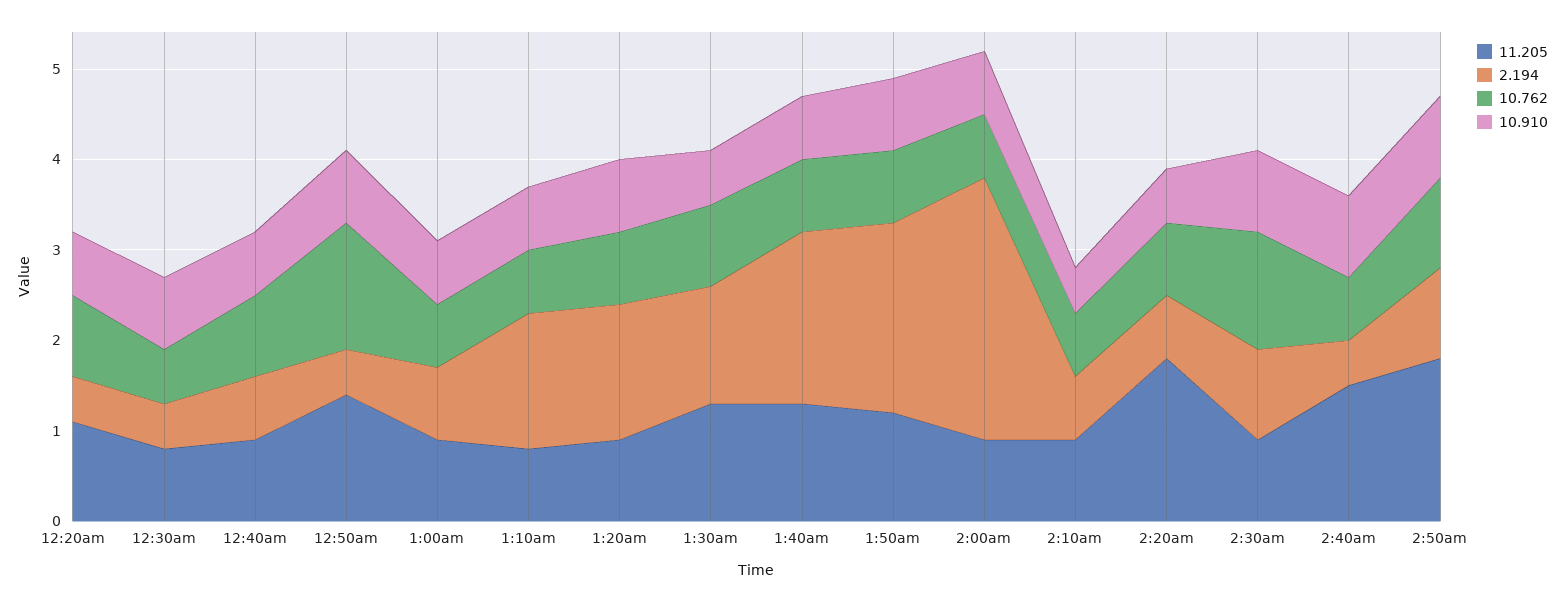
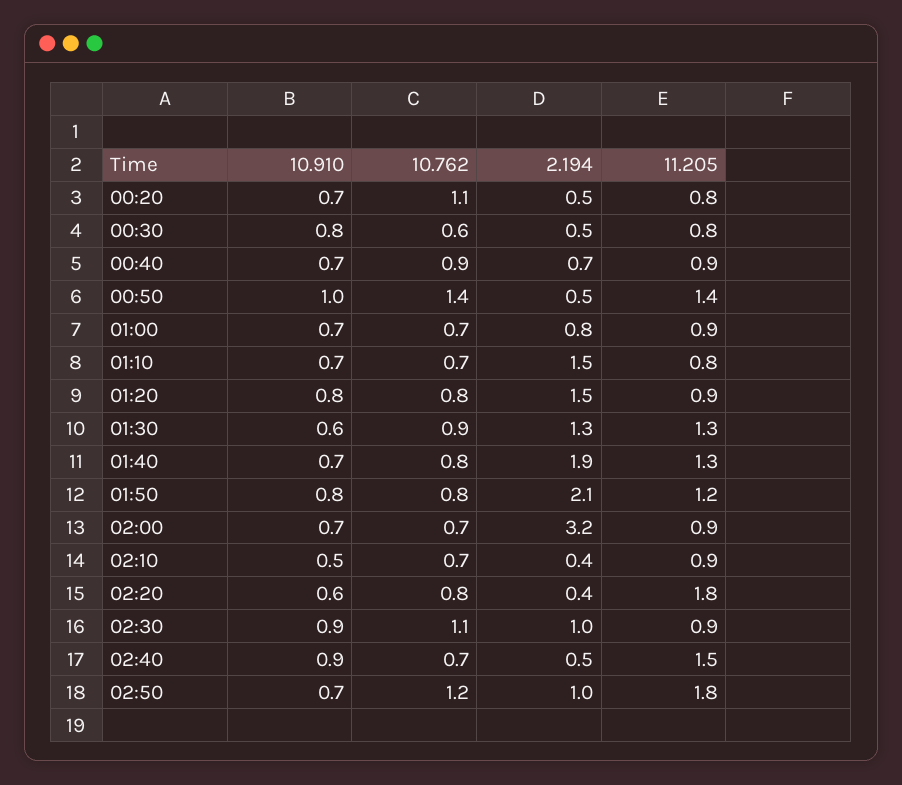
11.205, 12:20am: 1.1 -> 0.8
10.762, 12:20am: 0.9 -> 1.1
10.910, 12:50am: 0.8 -> 1
2.194, 2:00am: 2.9 -> 3.2
2.194, 2:10am: 0.7 -> 0.4
2.194, 2:20am: 0.7 -> 0.4
10.762, 2:30am: 1.3 -> 1.1
10.762, 2:50am: 1 -> 1.2
10.910, 2:50am: 0.9 -> 0.7

